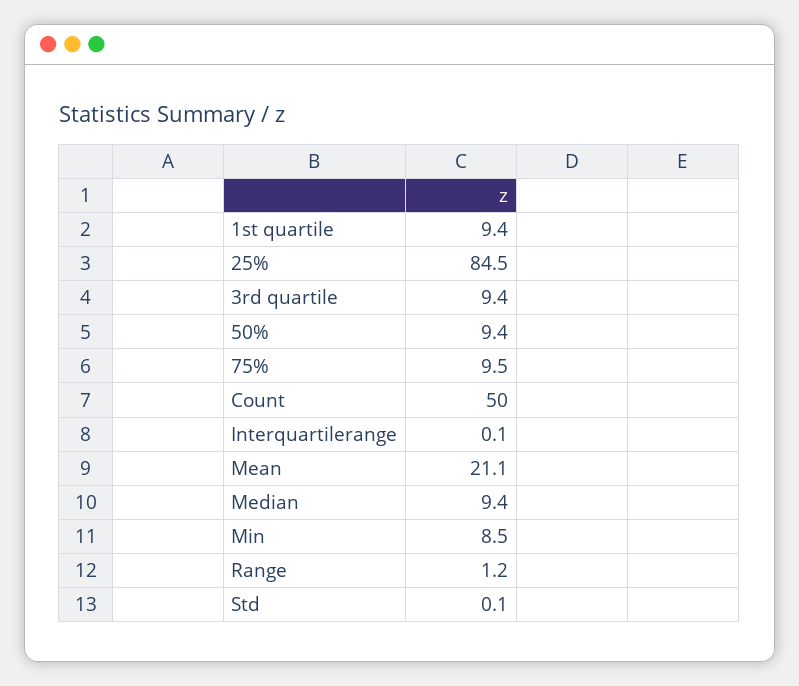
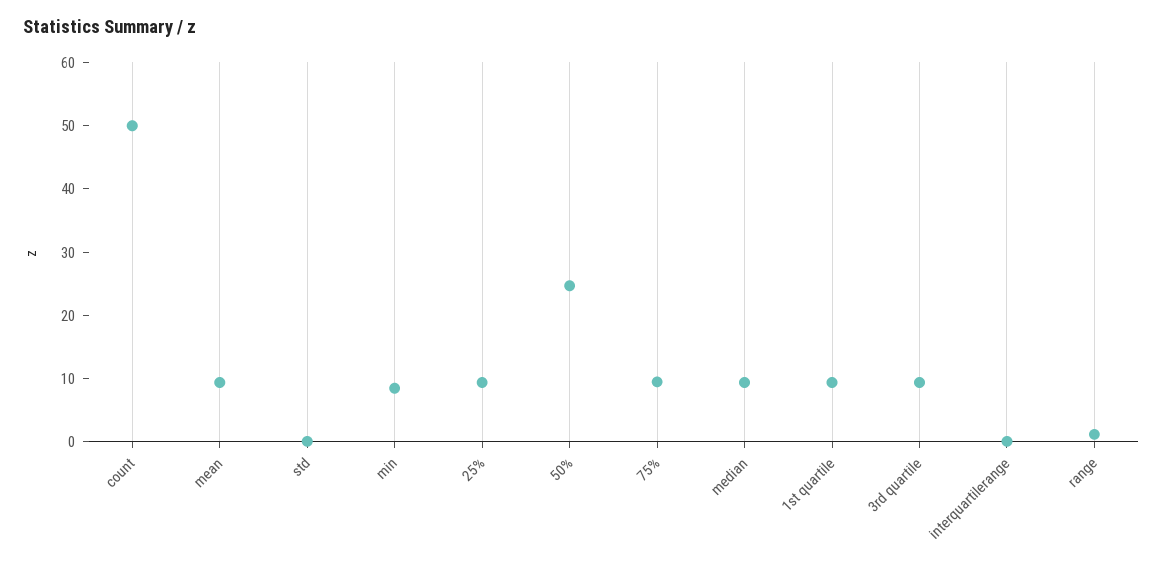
25%: 84.5 -> 10
50%: 9.4 -> 24
Mean: 21.1 -> 10

